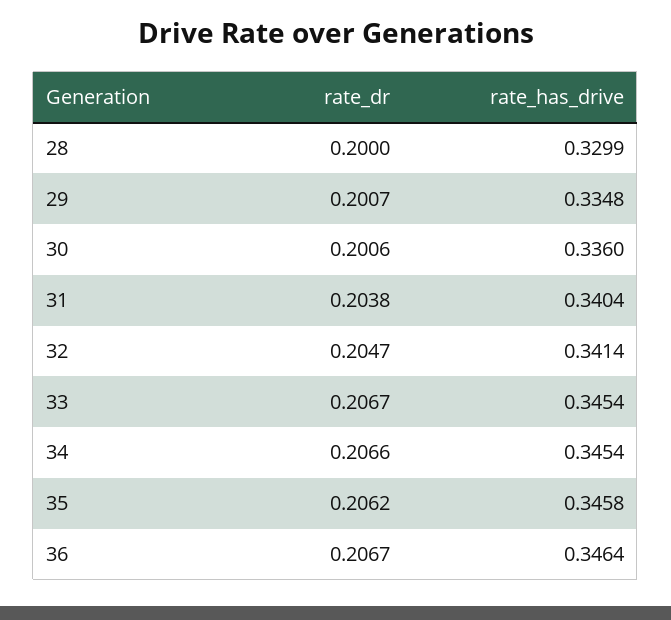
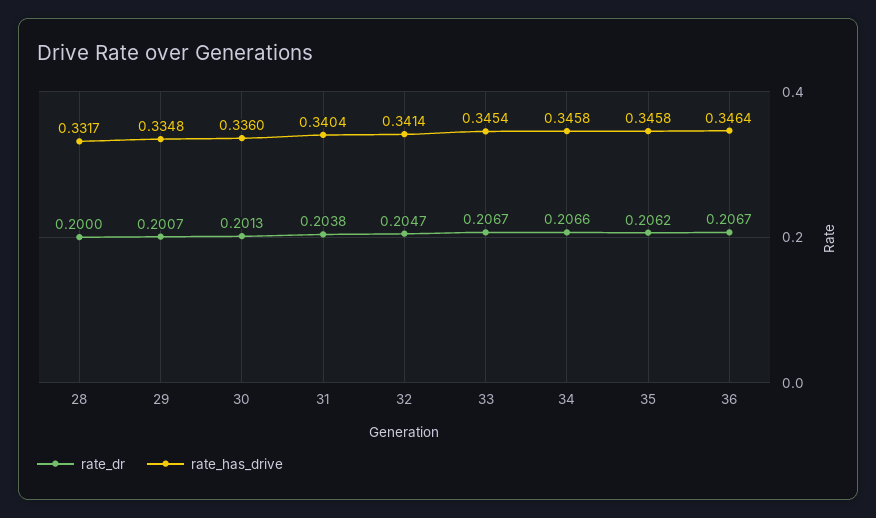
rate_has_drive, 28: 0.3299 -> 0.3317
rate_dr, 30: 0.2006 -> 0.2013
rate_has_drive, 34: 0.3454 -> 0.3458

